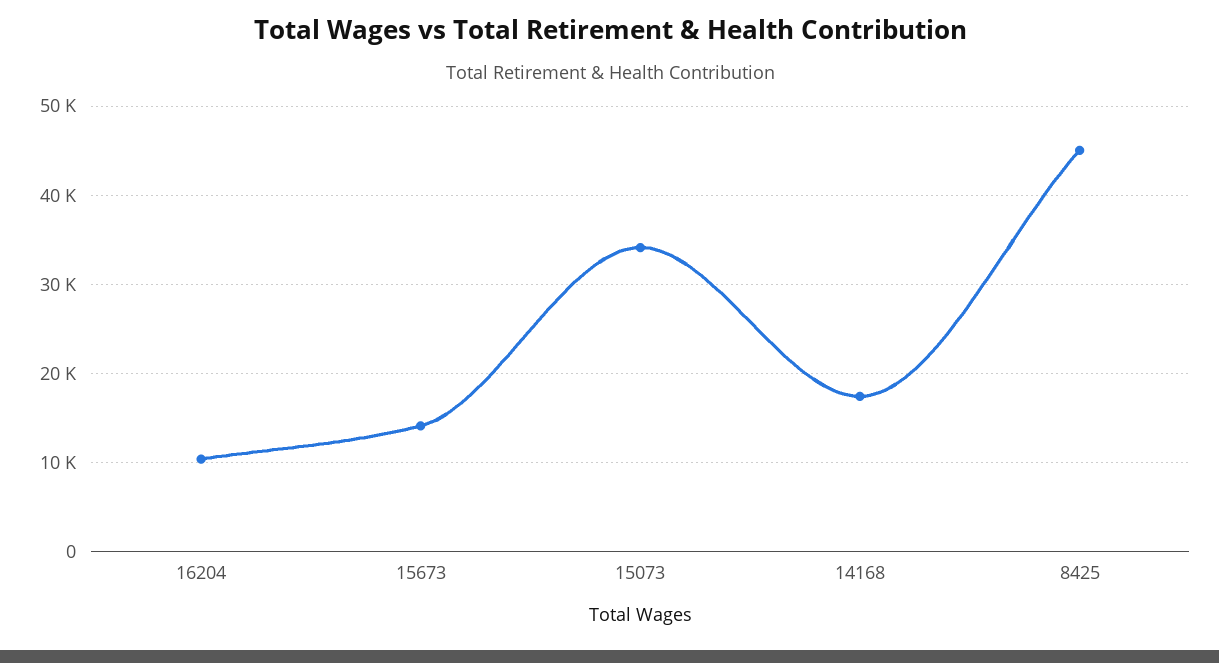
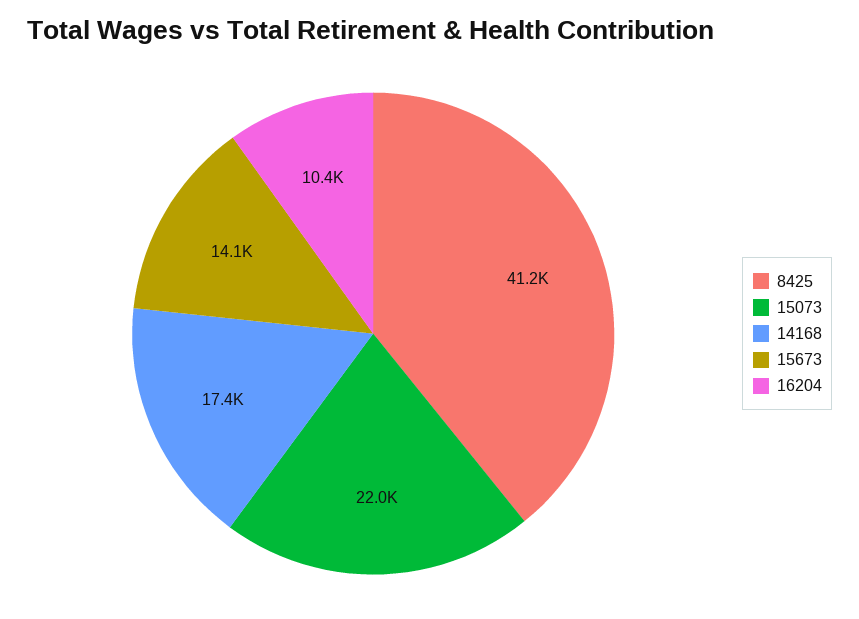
15073: 34000 -> 22000
8425: 45000 -> 41200

